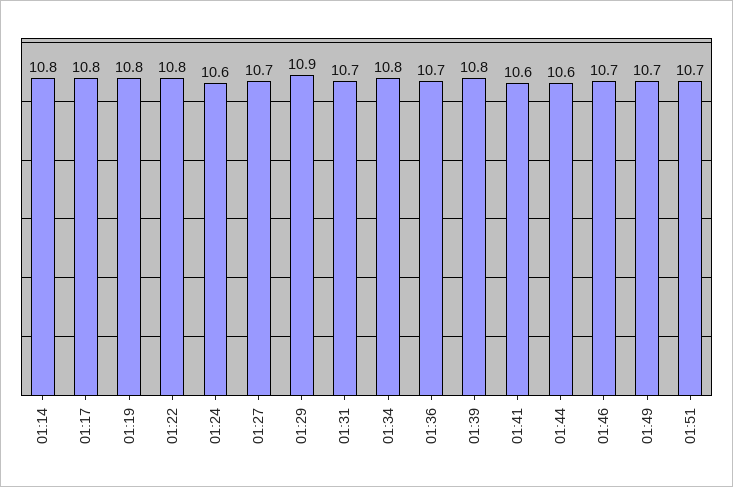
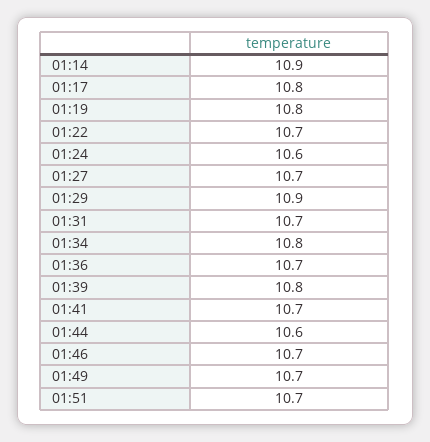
01:14: 10.8 -> 10.9
01:22: 10.8 -> 10.7
01:41: 10.6 -> 10.7

